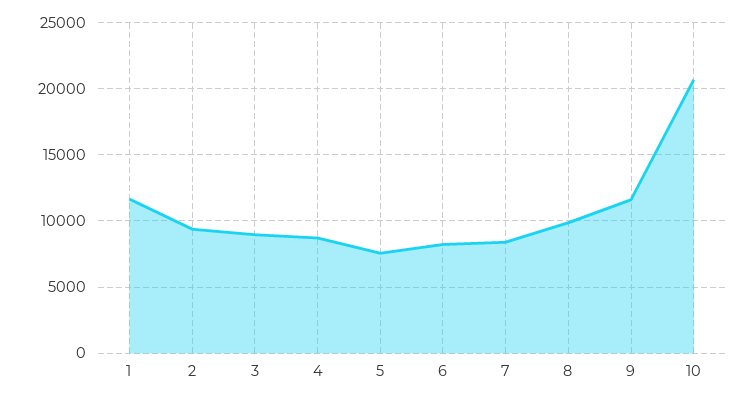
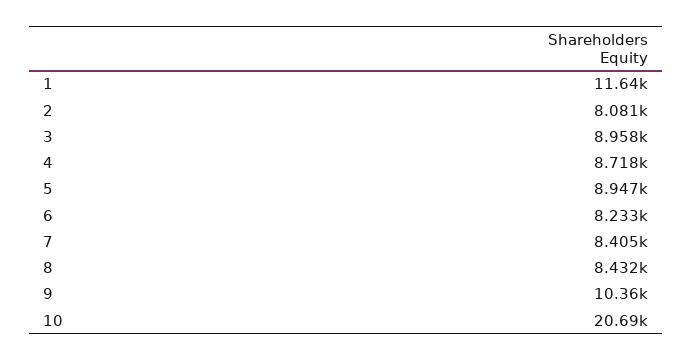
2: 9500 -> 8081
5: 7500 -> 8947
8: 10000 -> 8432
9: 11500 -> 10360

